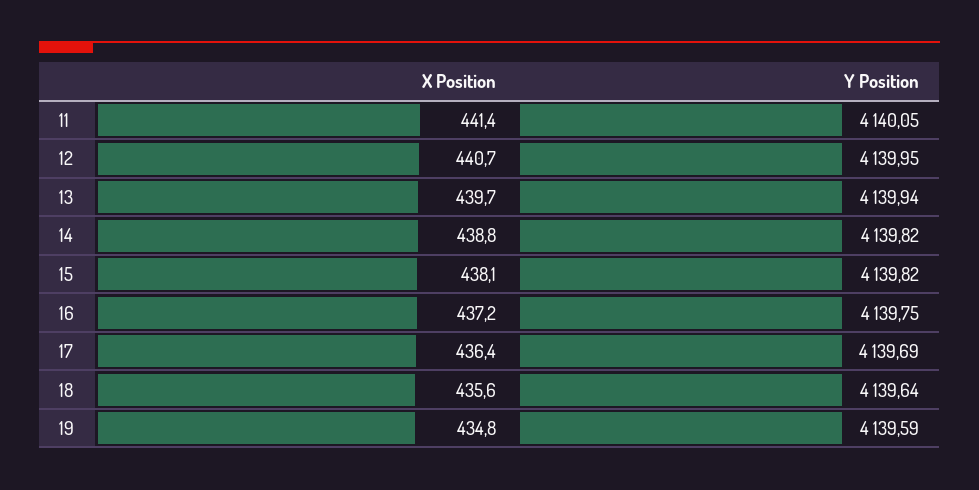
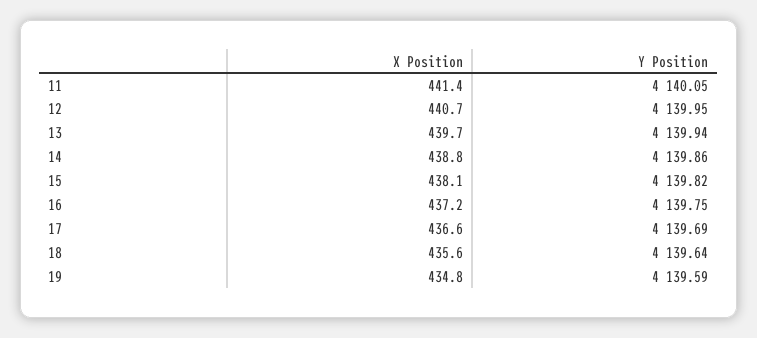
Y Position, 14: 4139.82 -> 4139.86
X Position, 17: 436.4 -> 436.6

